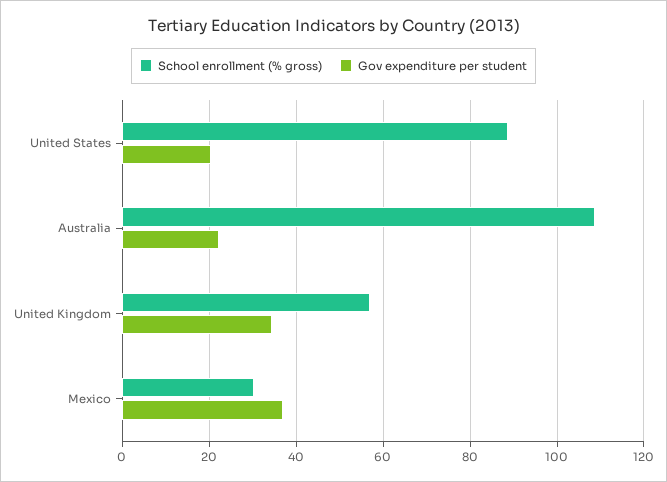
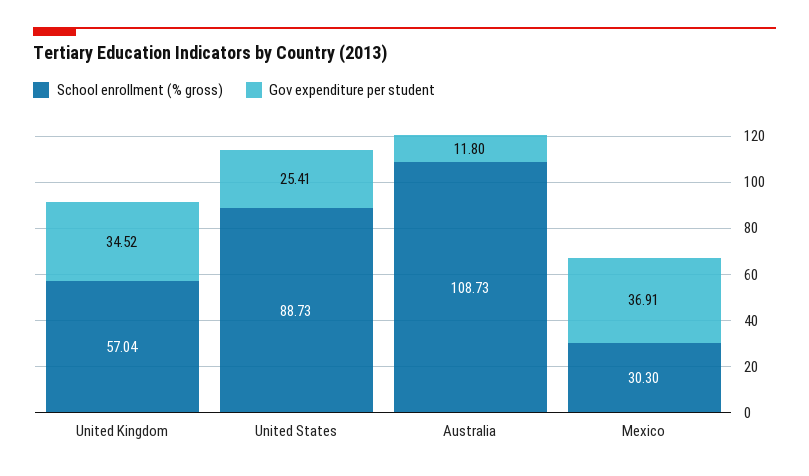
Gov expenditure per student, United States: 20 -> 25.41
Gov expenditure per student, Australia: 22 -> 11.8

